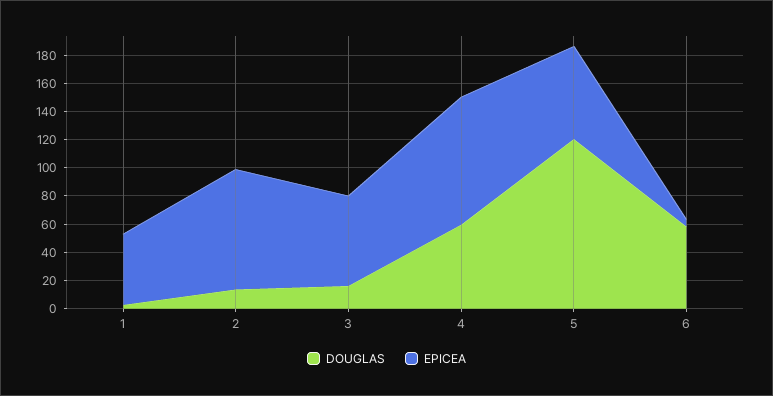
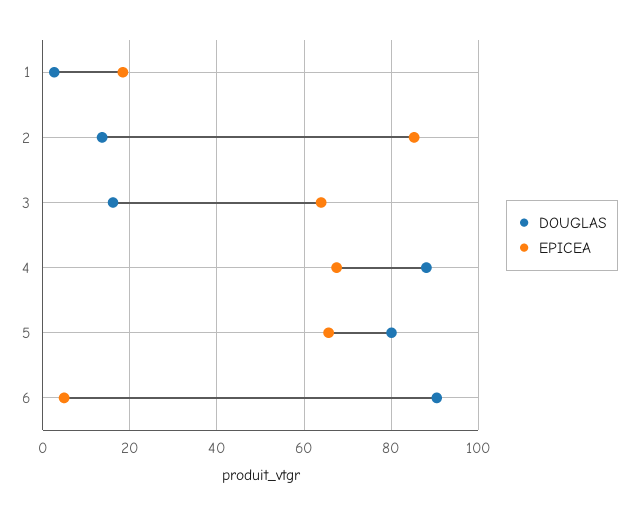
EPICEA, 1: 50 -> 18
DOUGLAS, 4: 60 -> 88
EPICEA, 4: 90 -> 68
DOUGLAS, 5: 120 -> 80
DOUGLAS, 6: 60 -> 90

